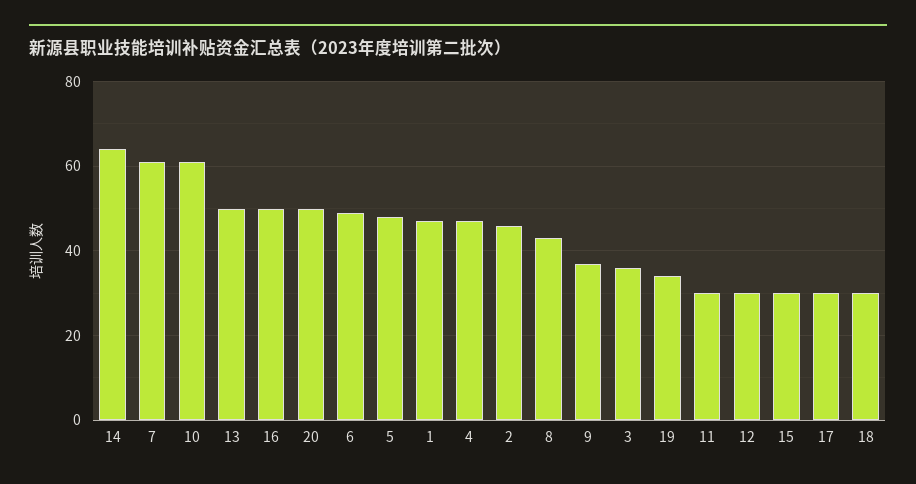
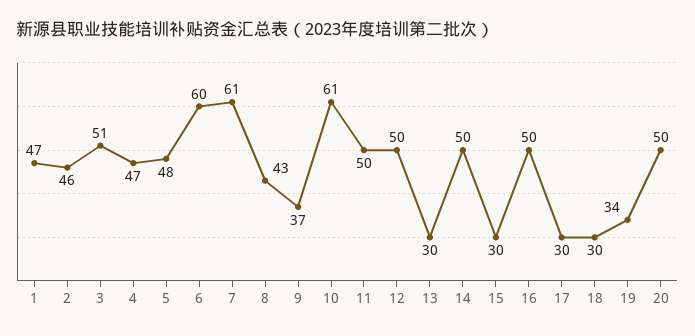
14: 65 -> 50
13: 50 -> 30
6: 50 -> 60
3: 35 -> 51
11: 30 -> 50
12: 30 -> 50

